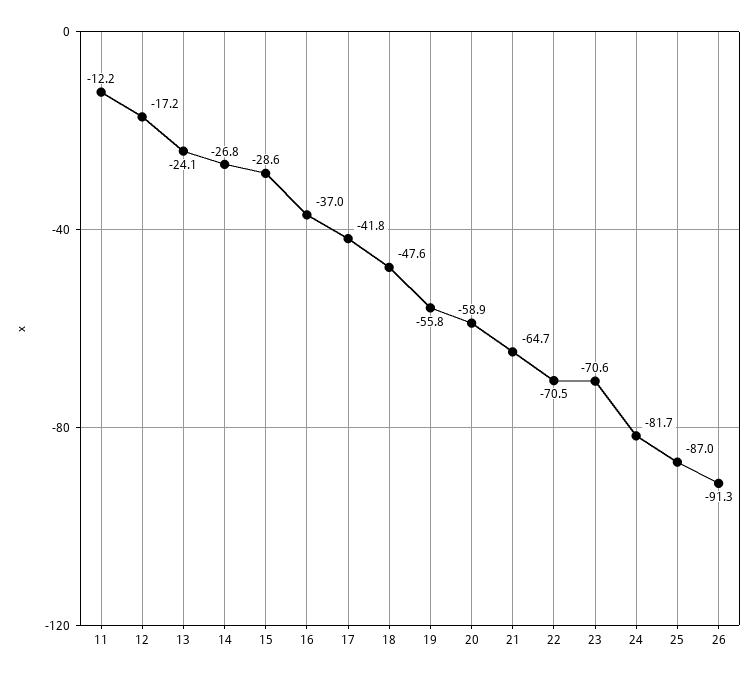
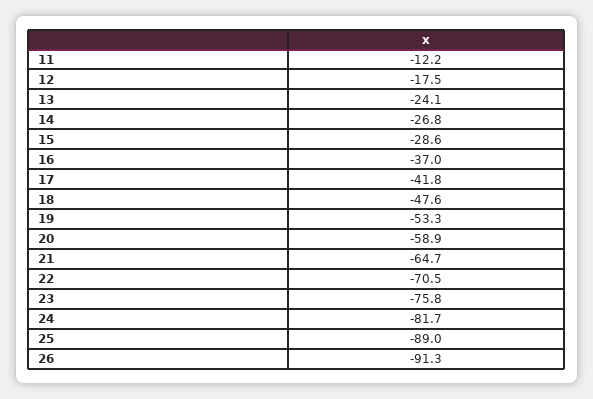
12: -17.2 -> -17.5
19: -55.8 -> -53.3
23: -70.6 -> -75.8
25: -87 -> -89

